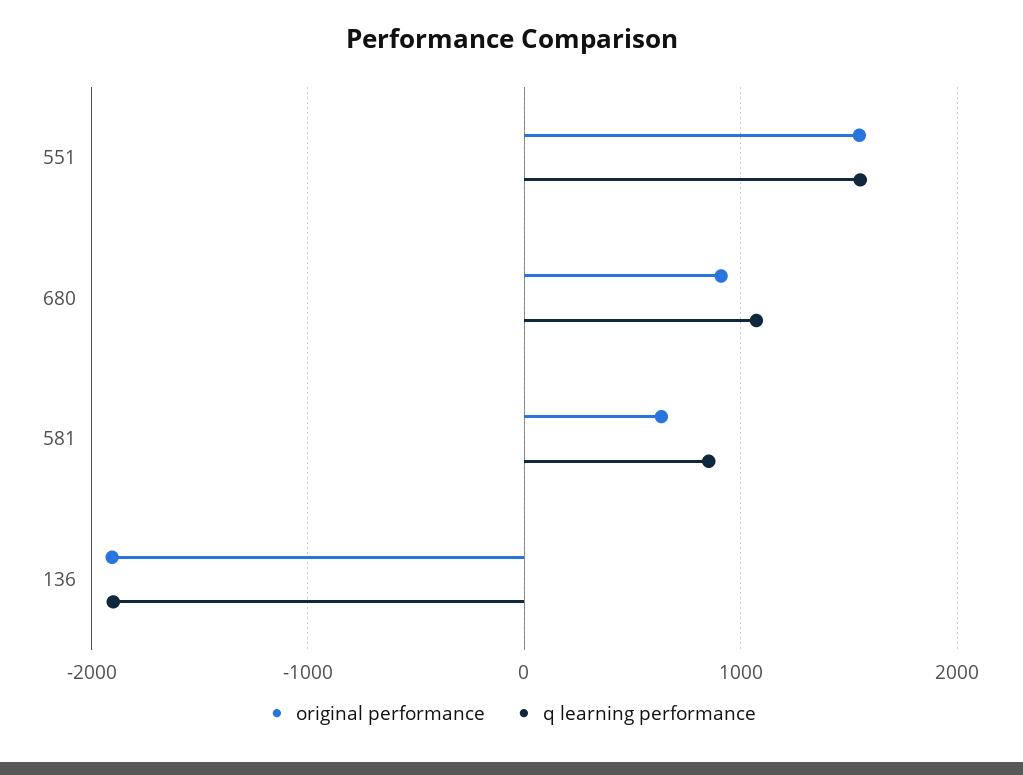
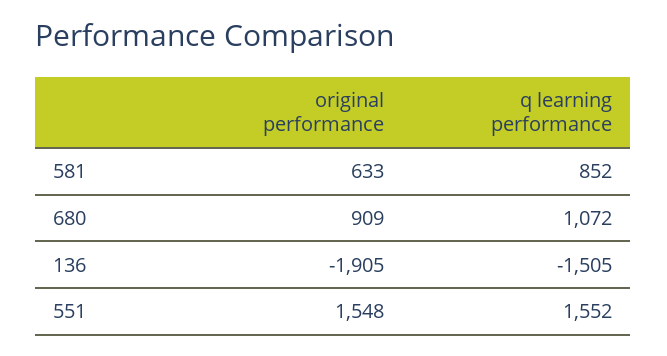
q learning performance, 136: -1900 -> -1505

